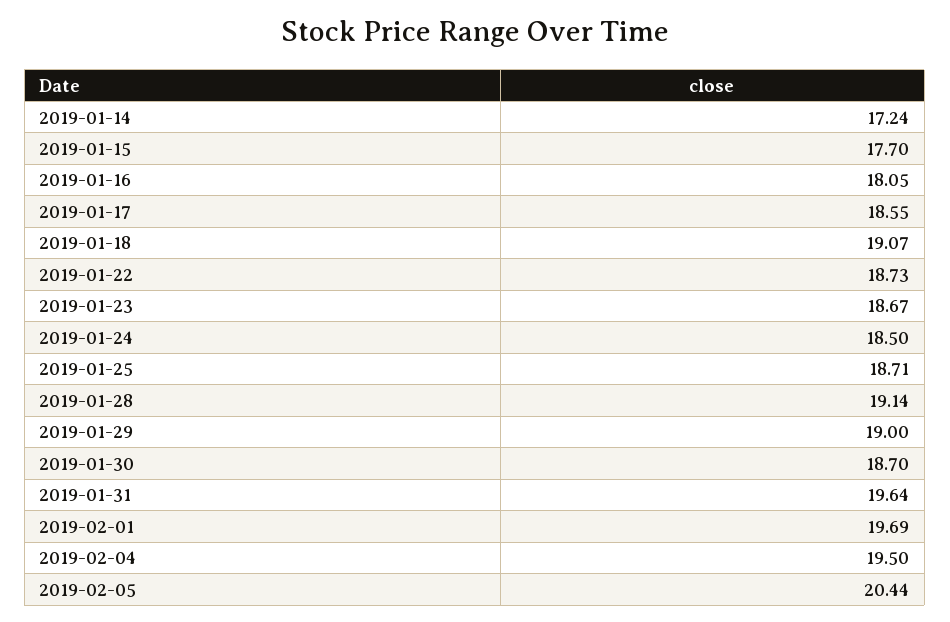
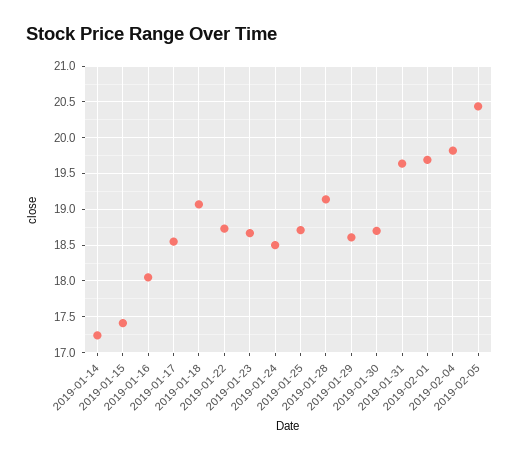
2019-01-15: 17.7 -> 17.4
2019-01-29: 19 -> 18.6
2019-02-04: 19.5 -> 19.8

